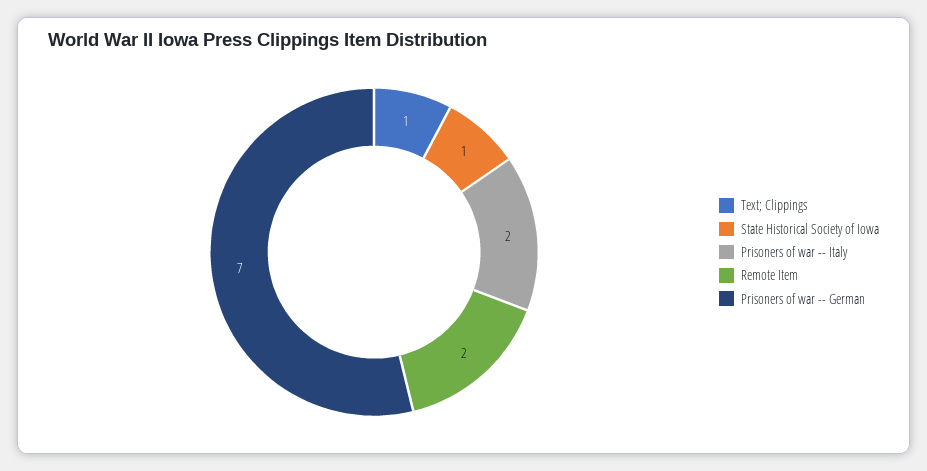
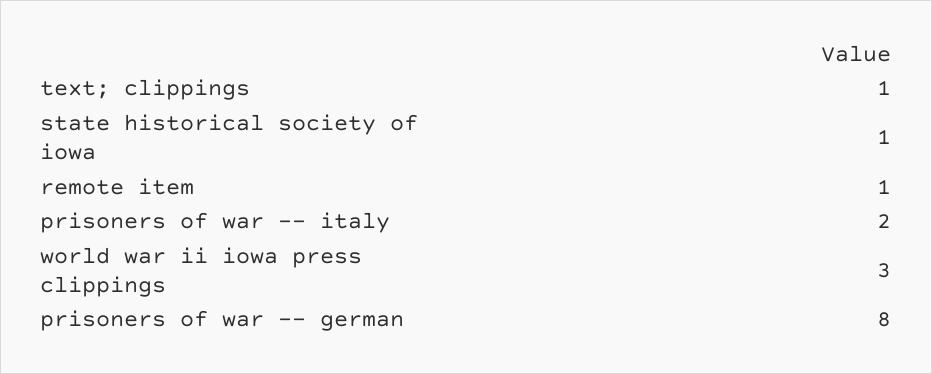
Remote Item: 2 -> 1
Prisoners of war -- German: 7 -> 8
world war ii iowa press clippings: none -> 3

